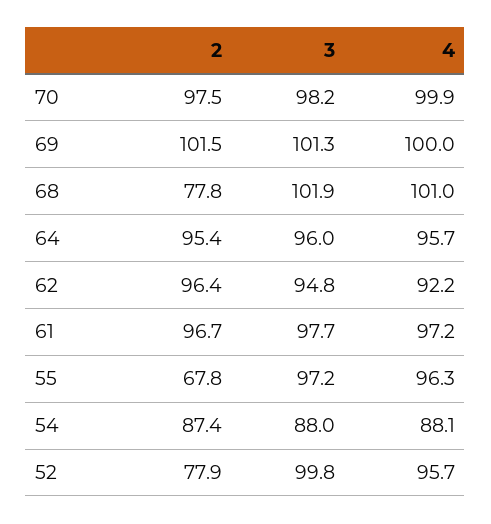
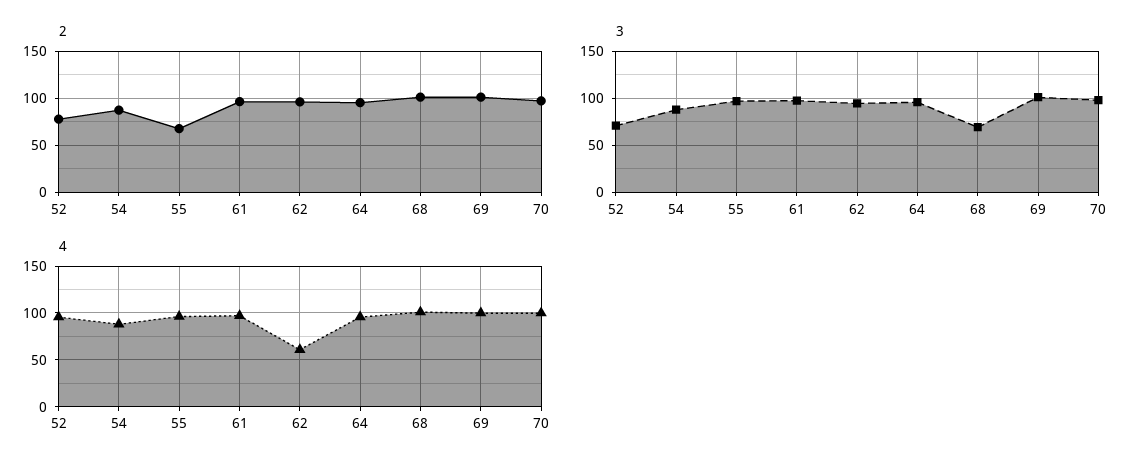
2, 68: 77.8 -> 100
3, 68: 101.9 -> 70
4, 62: 92.2 -> 60
3, 52: 99.8 -> 70

